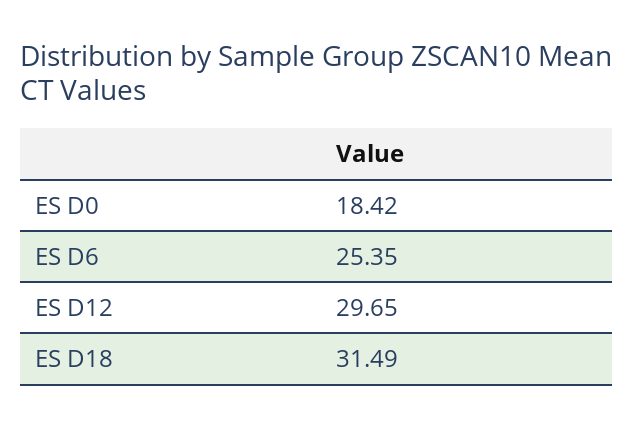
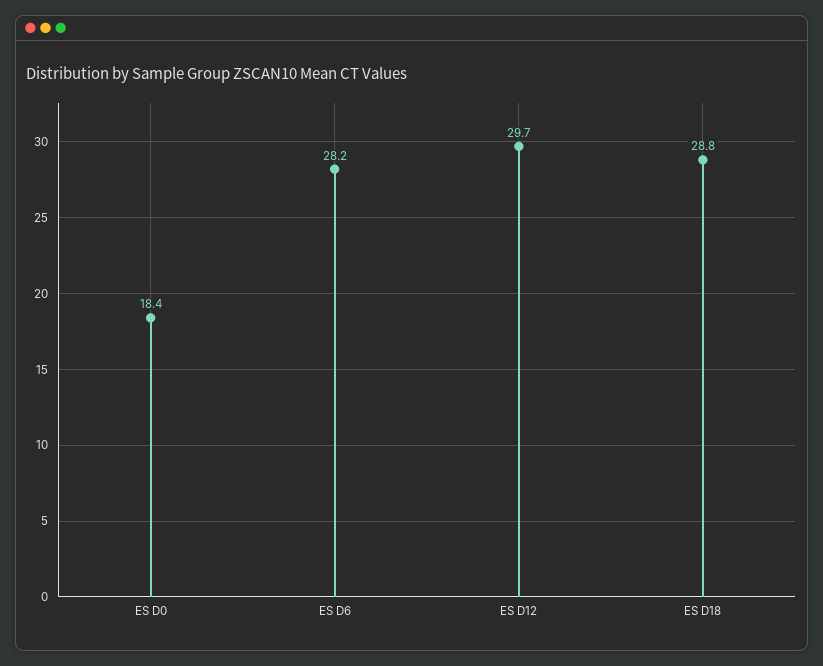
ES D6: 25.35 -> 28.2
ES D18: 31.49 -> 28.8

